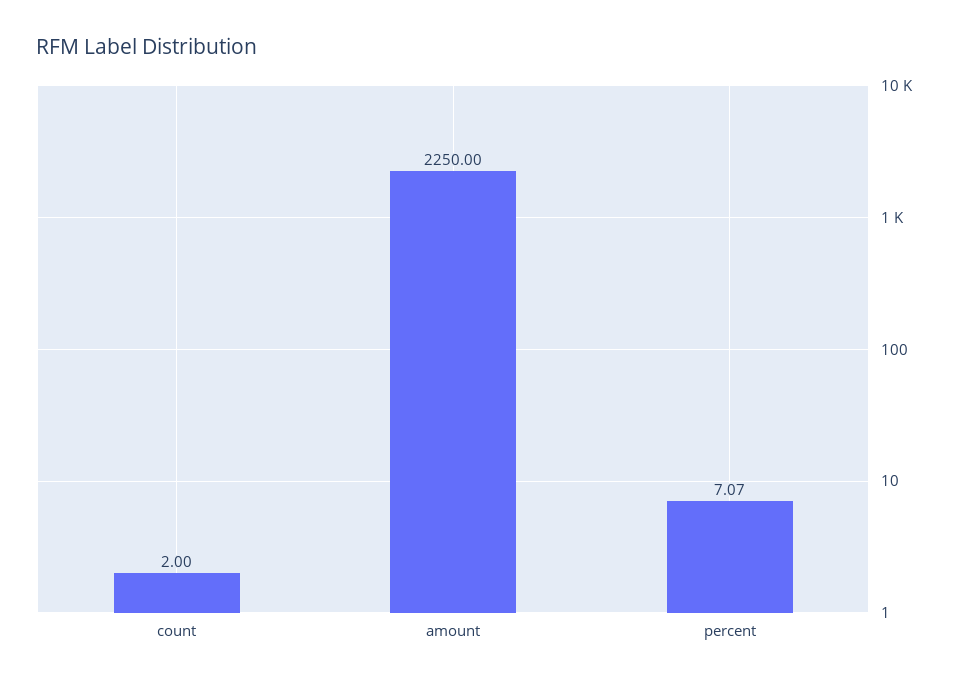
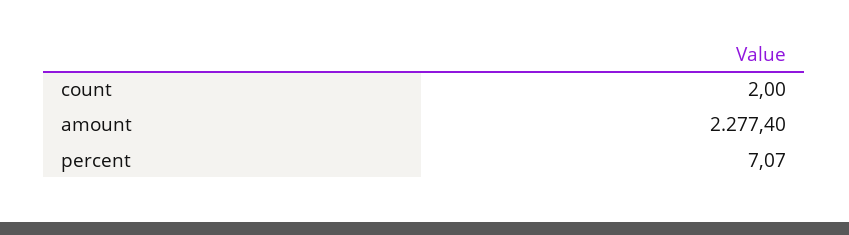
amount: 2250 -> 2277.4

